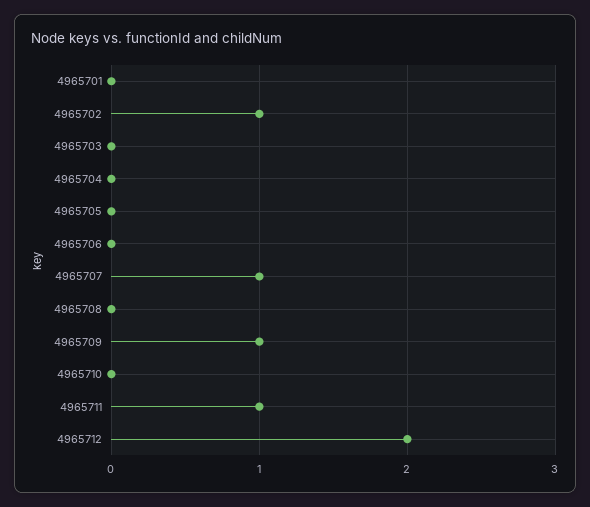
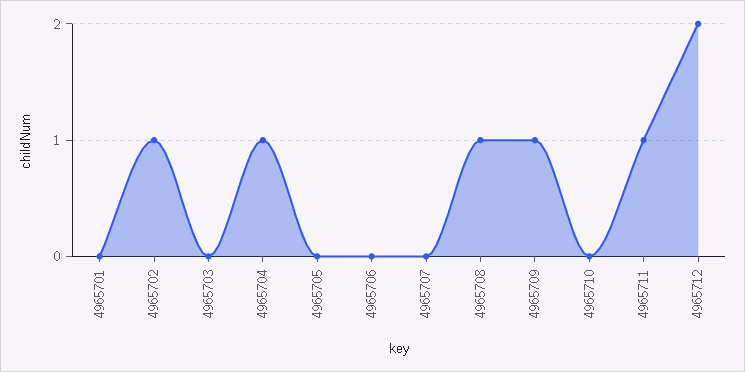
4965704: 0 -> 1
4965707: 1 -> 0
4965708: 0 -> 1

